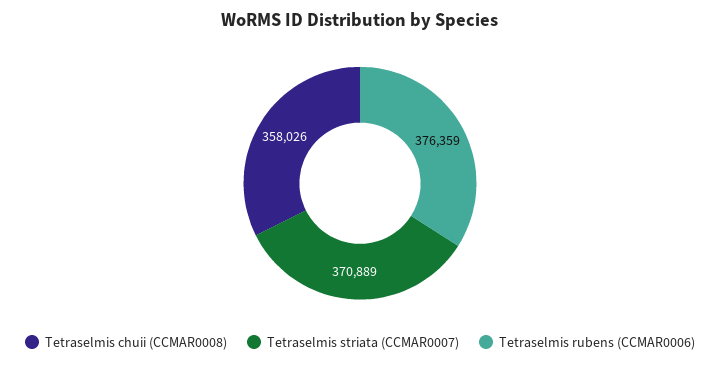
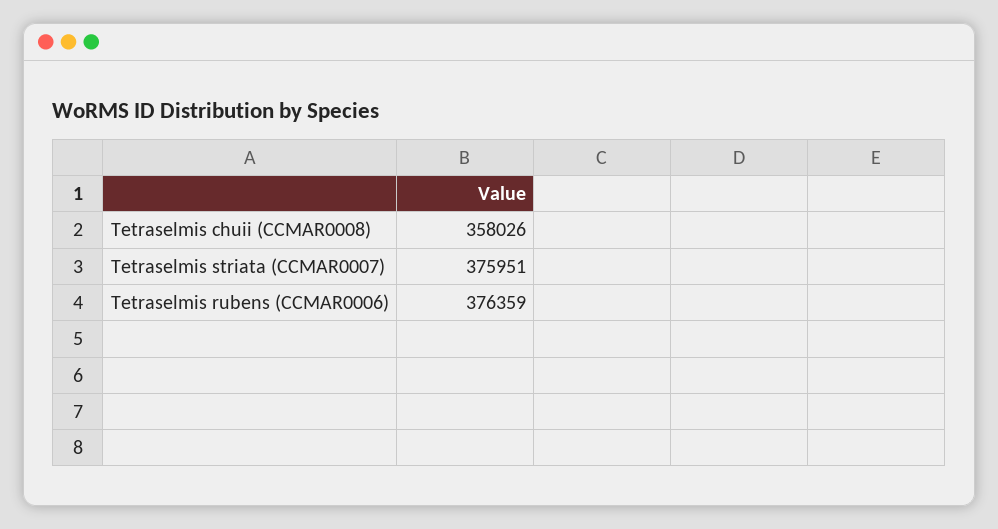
Tetraselmis striata (CCMAR0007): 370889 -> 375951

